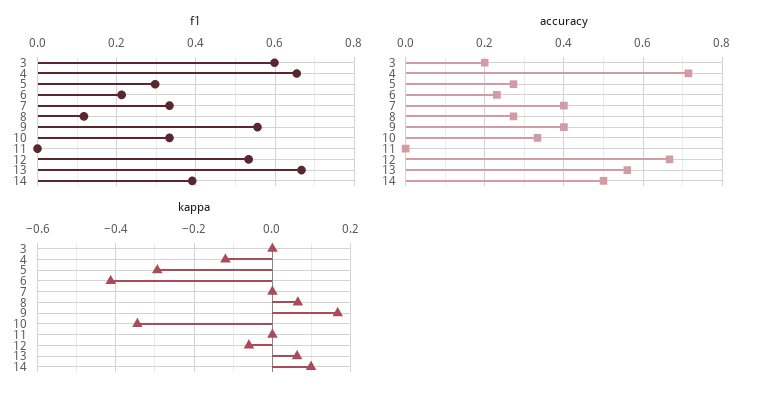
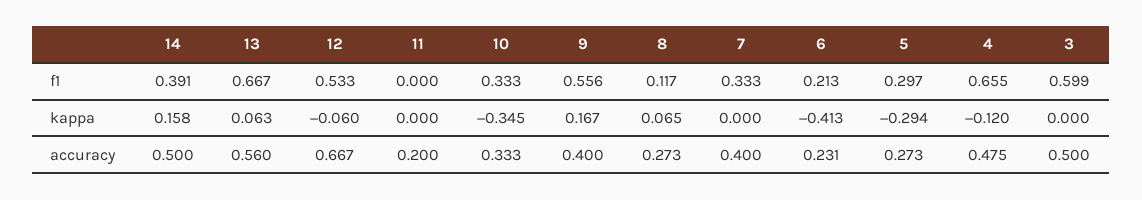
accuracy, 3: 0.2 -> 0.5
accuracy, 4: 0.72 -> 0.475
accuracy, 11: 0 -> 0.2
kappa, 14: 0.1 -> 0.158

